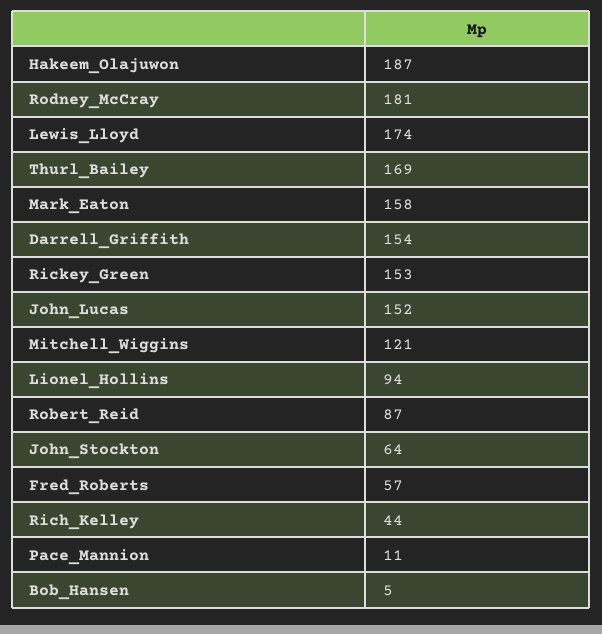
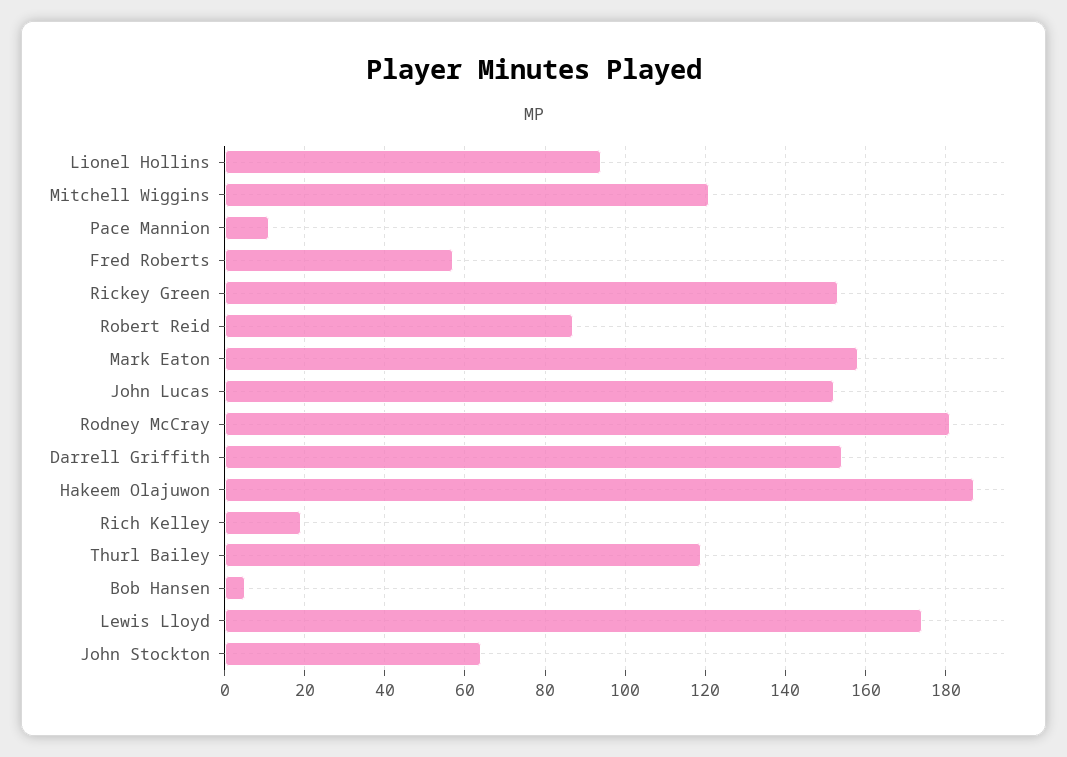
Thurl_Bailey: 169 -> 120
Rich_Kelley: 44 -> 20

